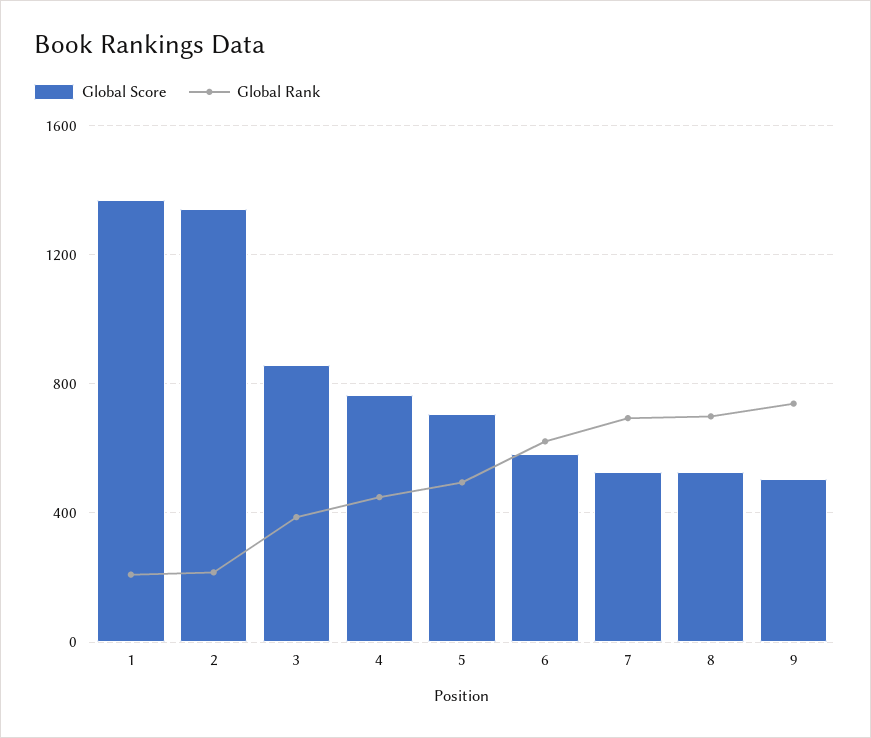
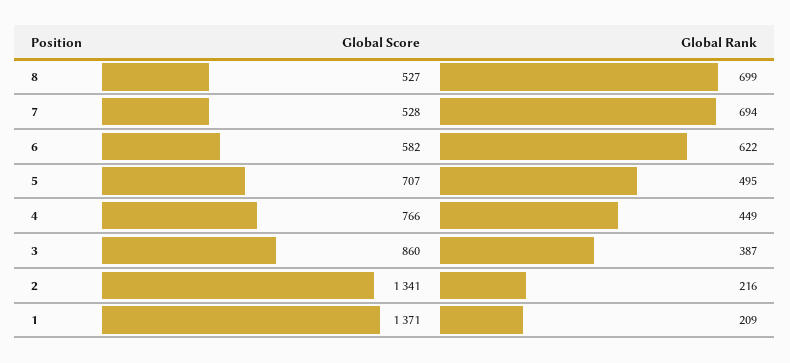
Global Score, 9: 500 -> none
Global Rank, 9: 750 -> none

